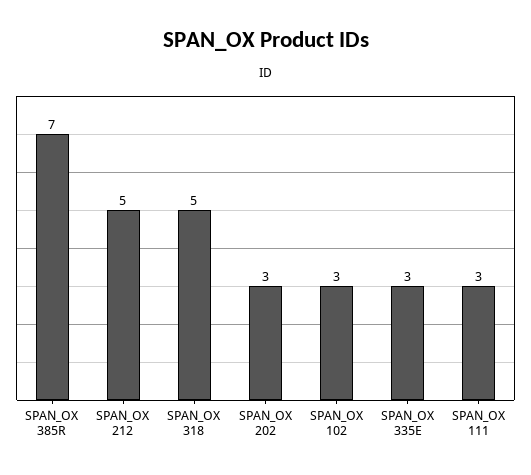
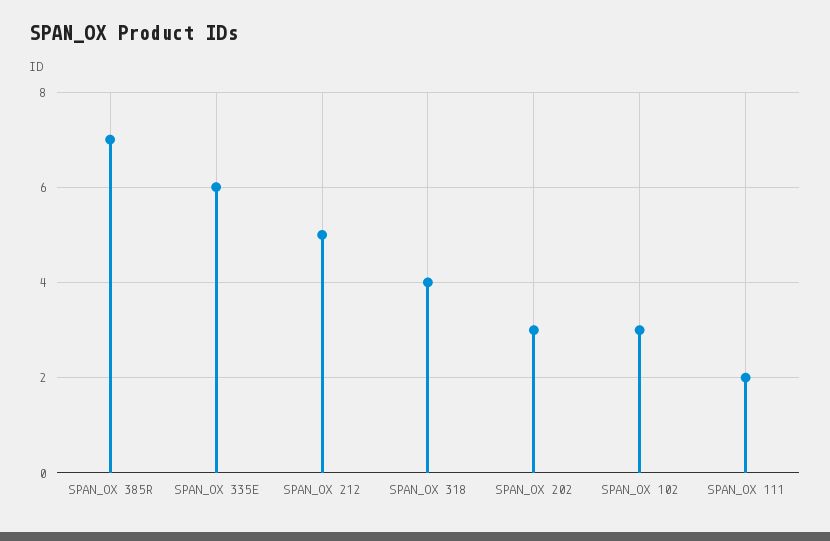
SPAN_OX 318: 5 -> 4
SPAN_OX 335E: 3 -> 6
SPAN_OX 111: 3 -> 2

